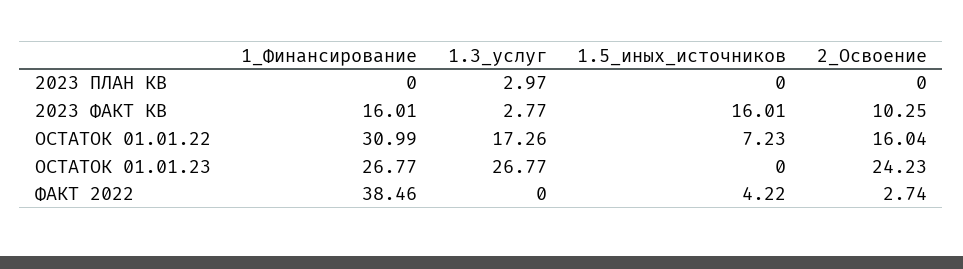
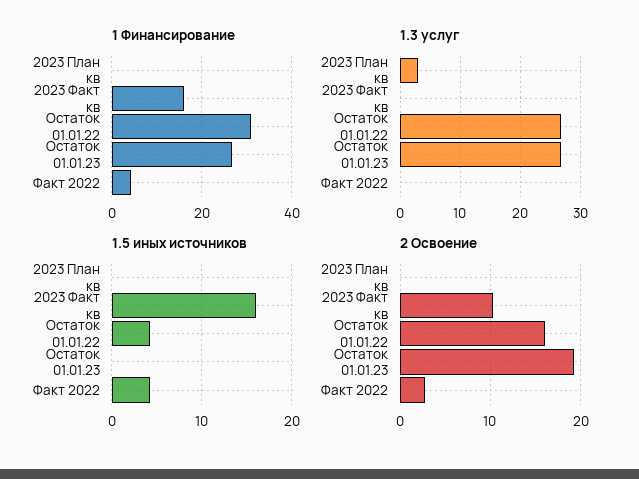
1.3_услуг, 2023 ФАКТ КВ: 2.77 -> 0
1.3_услуг, ОСТАТОК 01.01.22: 17.26 -> 27
1.5_иных_источников, ОСТАТОК 01.01.22: 7.23 -> 4
2_Освоение, ОСТАТОК 01.01.23: 24.23 -> 19
1_Финансирование, ФАКТ 2022: 38.46 -> 4

